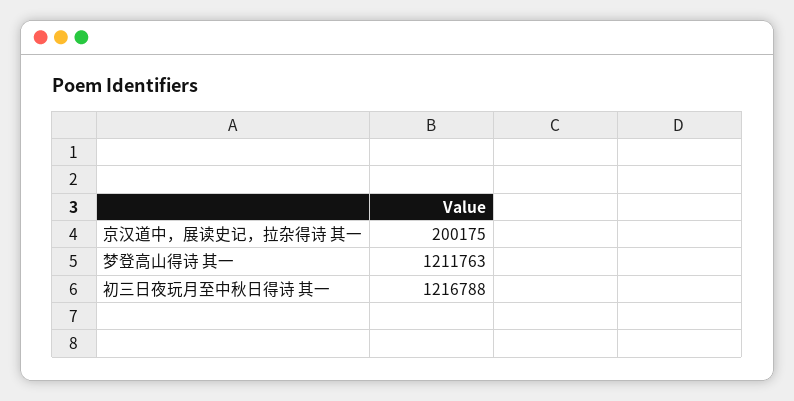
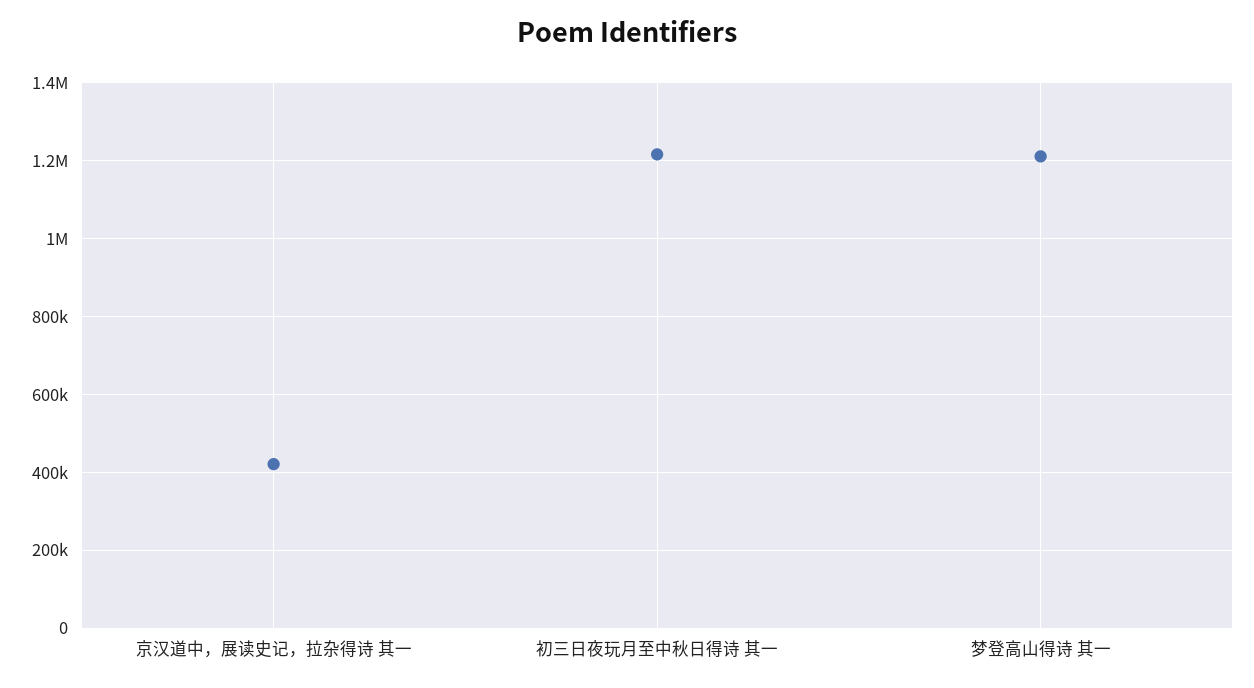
京汉道中，展读史记，拉杂得诗 其一: 200175 -> 420000

